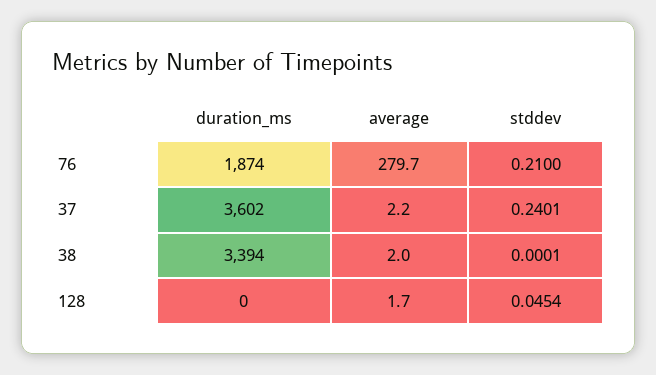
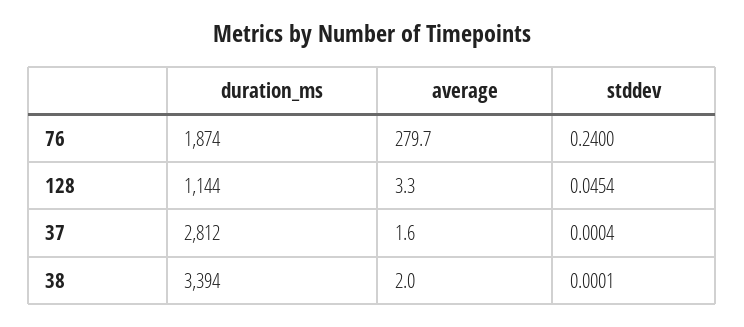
stddev, 76: 0.21 -> 0.24
duration_ms, 37: 3602 -> 2812
average, 37: 2.2 -> 1.6
stddev, 37: 0.2401 -> 0.0004
duration_ms, 128: 0 -> 1144
average, 128: 1.7 -> 3.3

